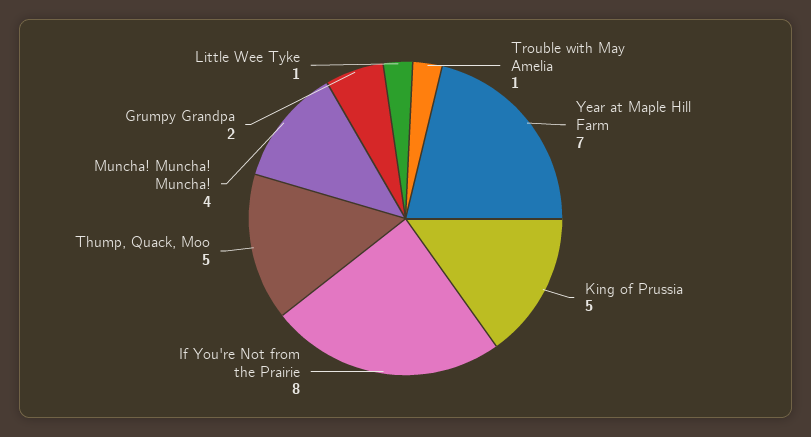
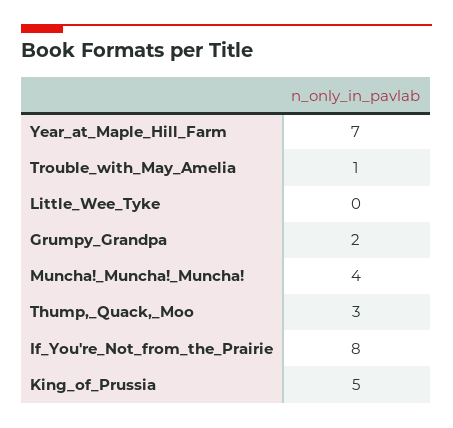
Thump, Quack, Moo: 5 -> 3
Little Wee Tyke: 1 -> 0

